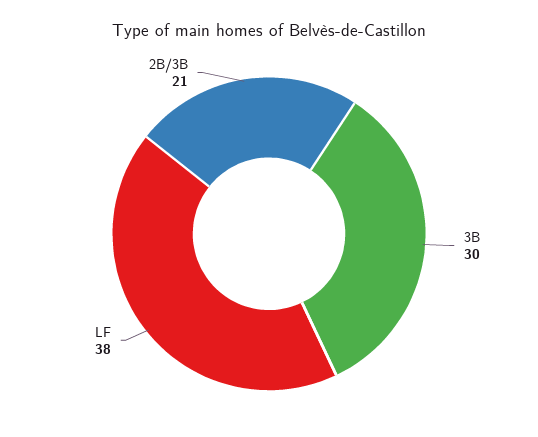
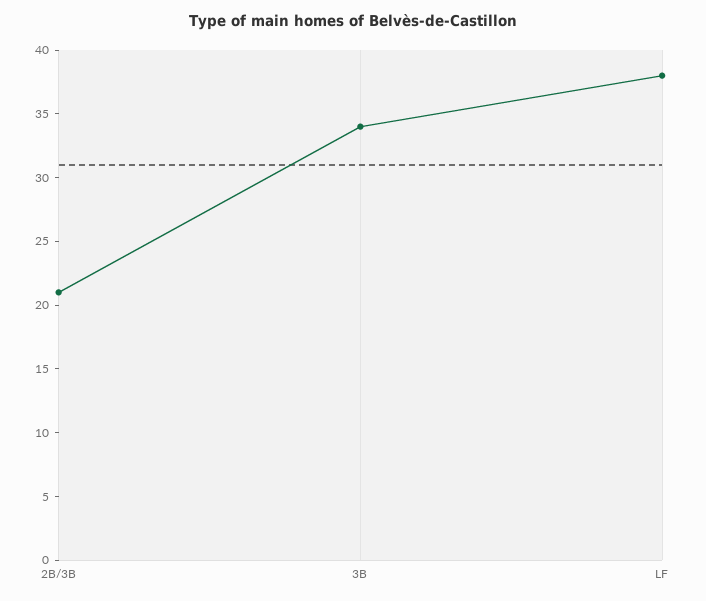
3B: 30 -> 34

